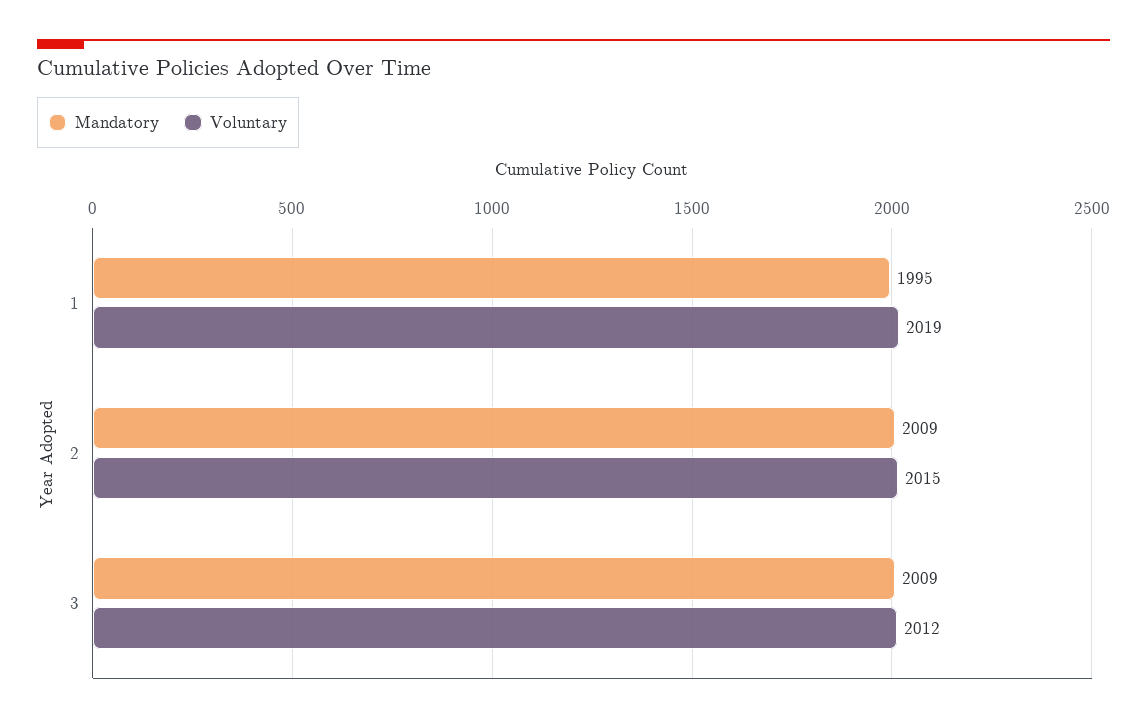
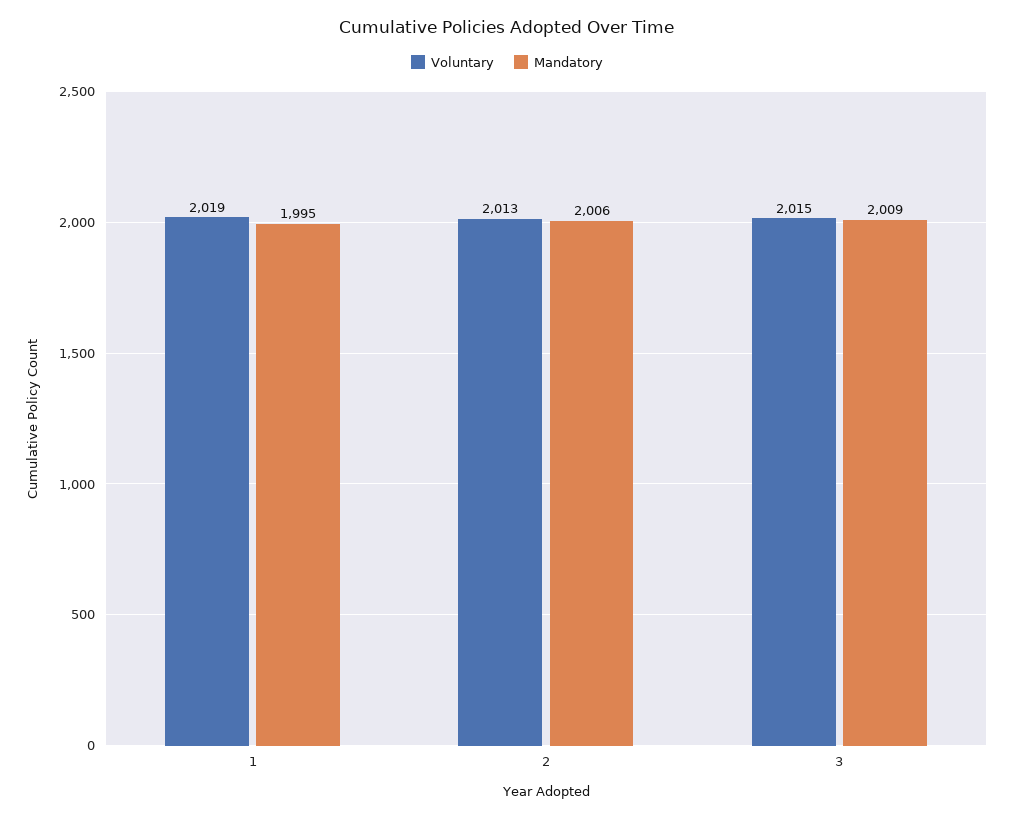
Mandatory, 2: 2009 -> 2006
Voluntary, 2: 2015 -> 2013
Voluntary, 3: 2012 -> 2015

